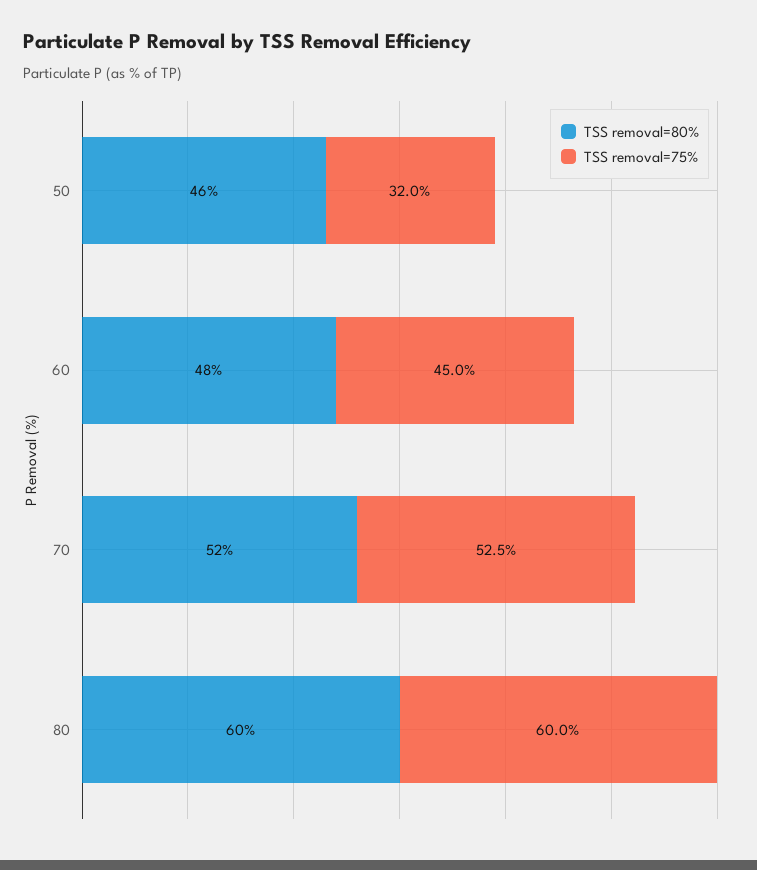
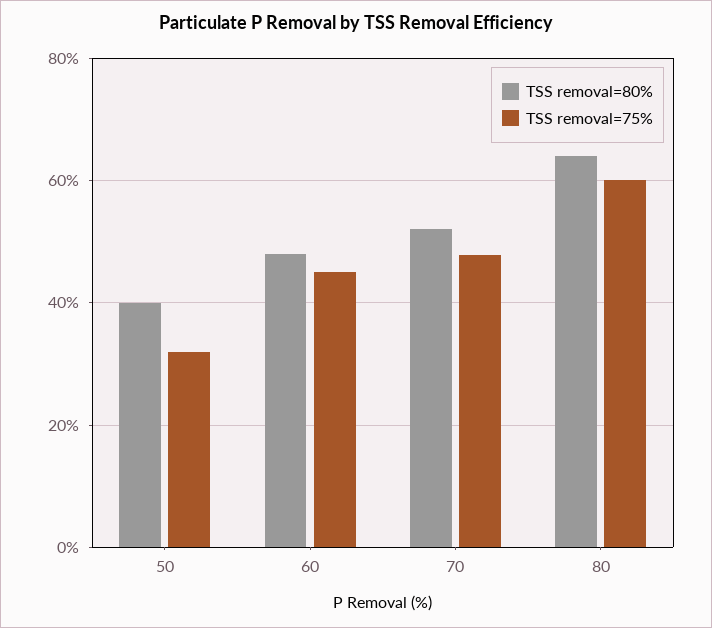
TSS removal=80%, 50: 46 -> 40
TSS removal=75%, 70: 52.5 -> 48
TSS removal=80%, 80: 60 -> 64

